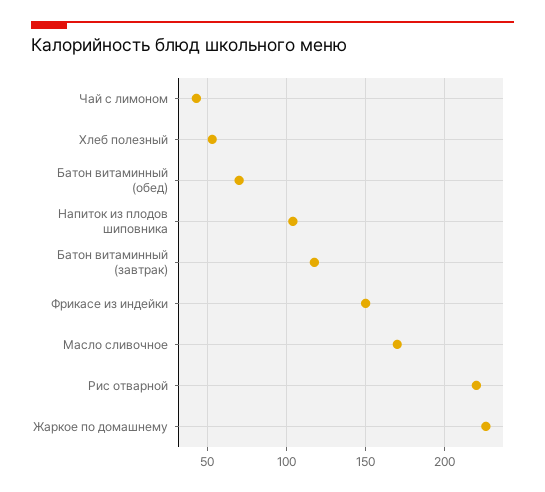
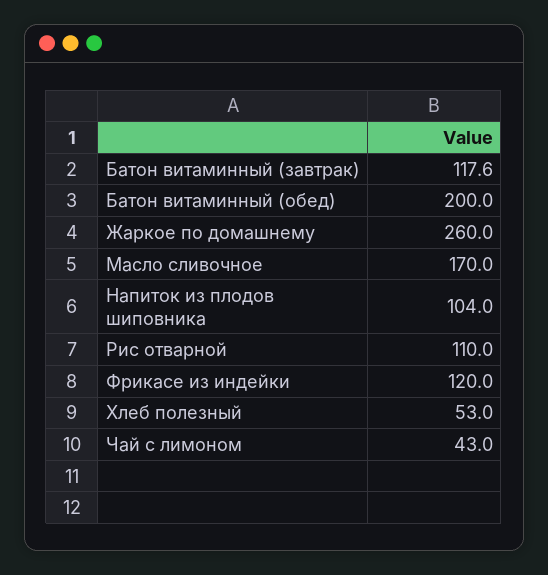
Батон витаминный (обед): 70 -> 200
Фрикасе из индейки: 150 -> 120
Рис отварной: 220 -> 110
Жаркое по домашнему: 225 -> 260

